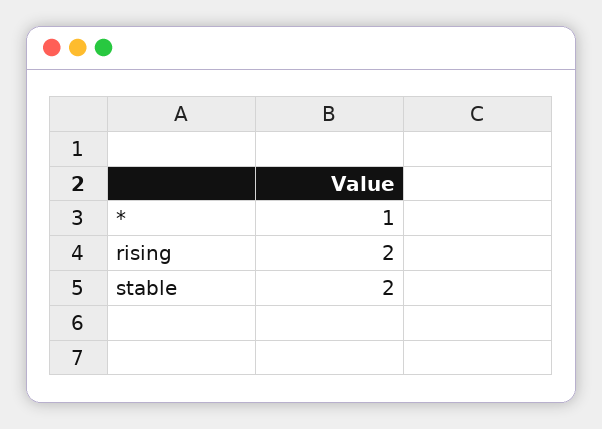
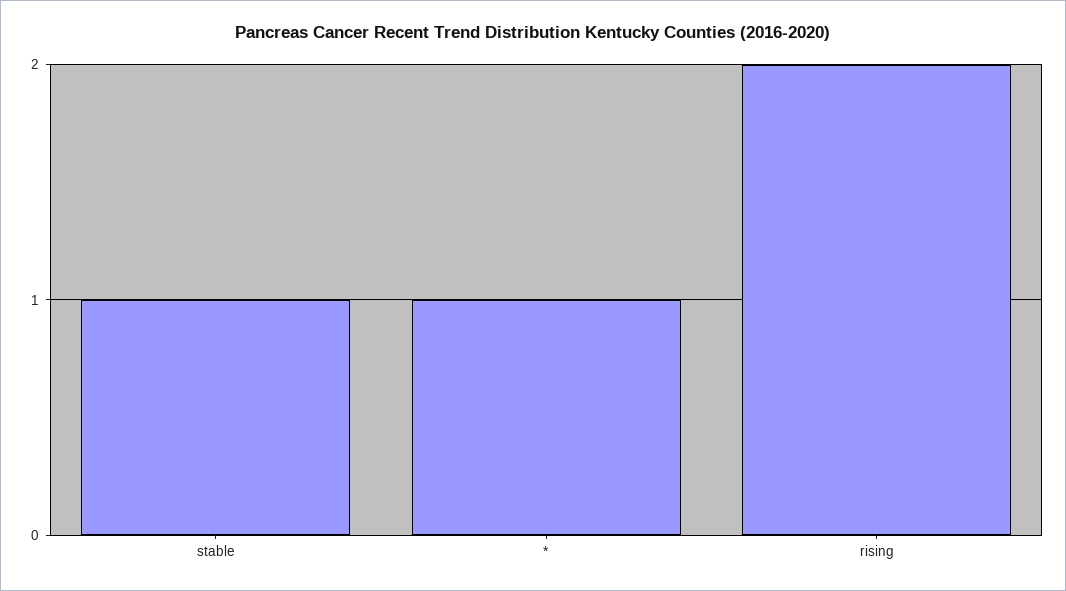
stable: 2 -> 1

